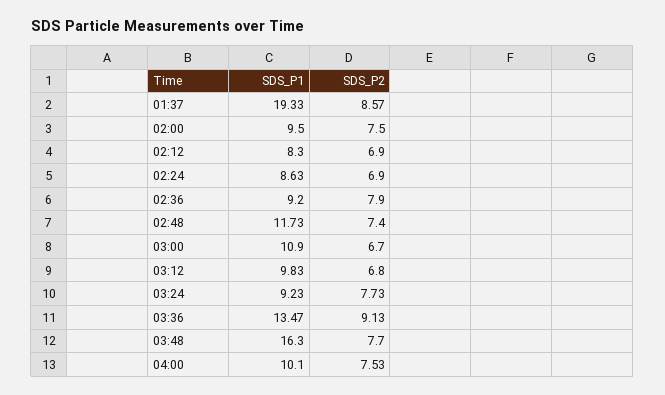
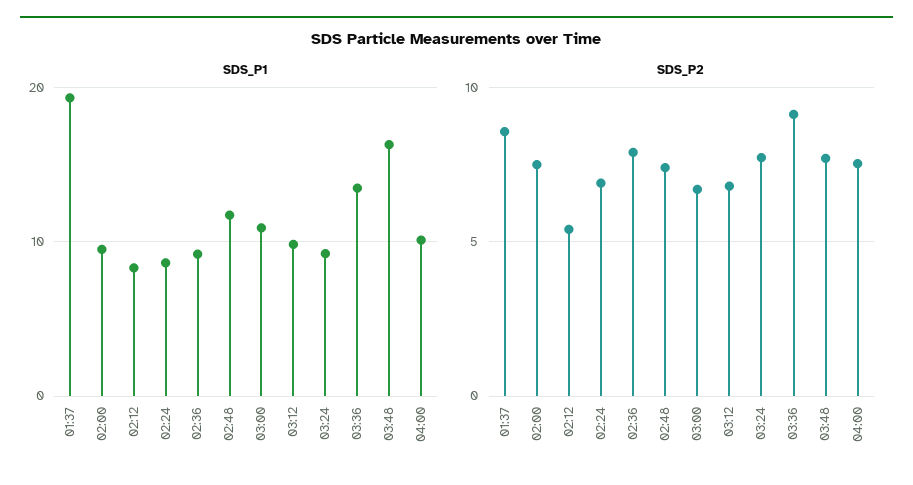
SDS_P2, 02:12: 6.9 -> 5.5

